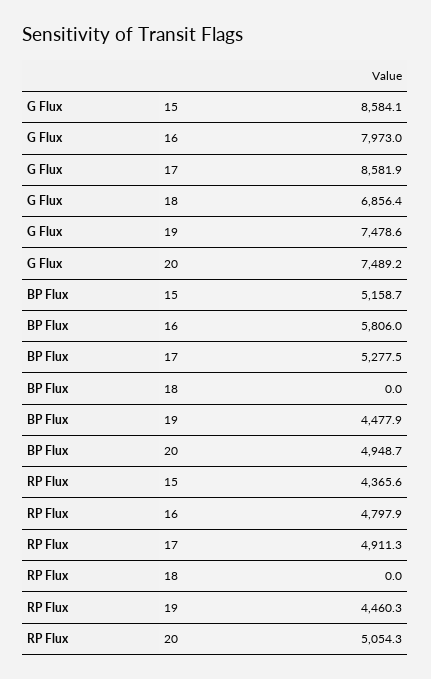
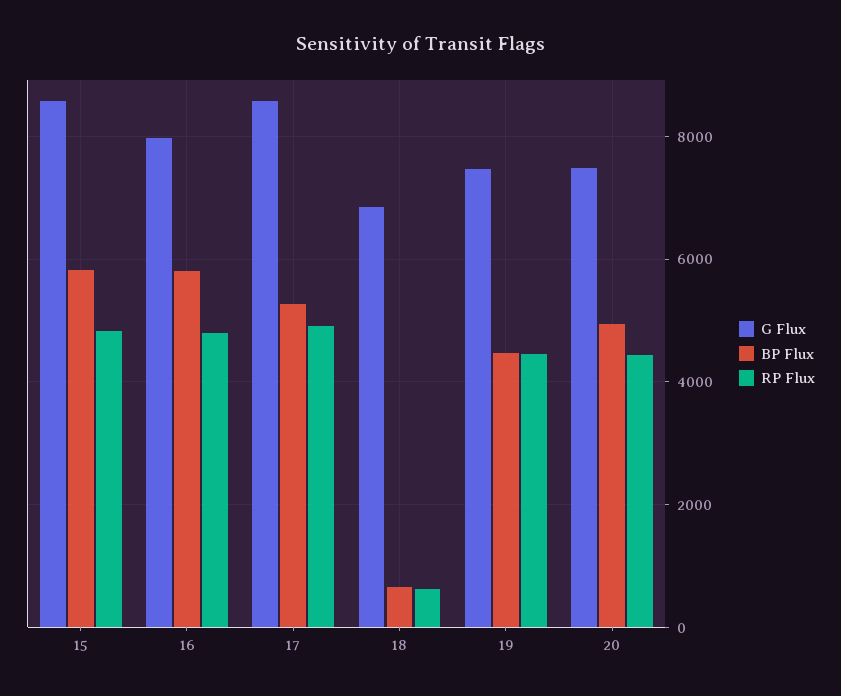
BP Flux, 15: 5158.7 -> 5800
BP Flux, 18: 0 -> 600
RP Flux, 15: 4365.6 -> 4800
RP Flux, 18: 0 -> 600
RP Flux, 20: 5054.3 -> 4400

